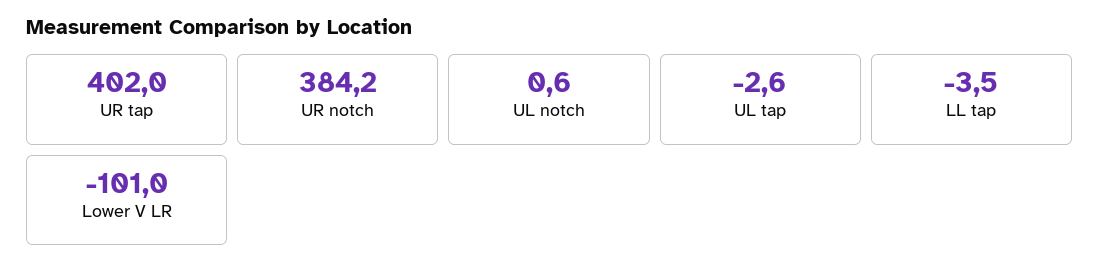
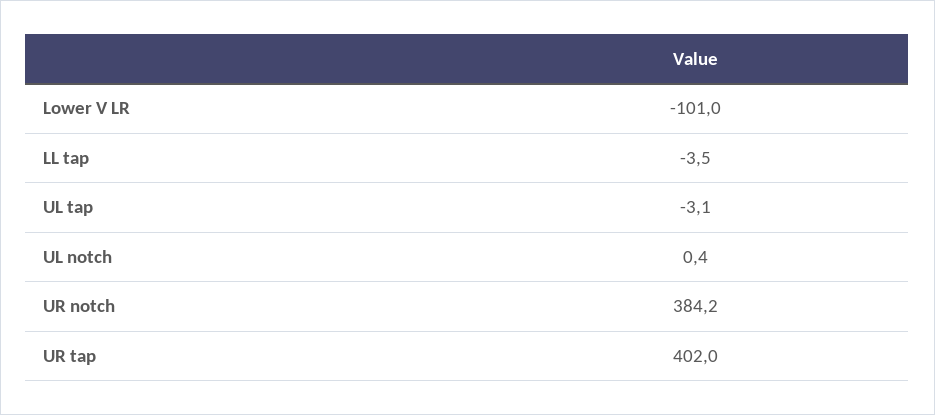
UL notch: 0.6 -> 0.4
UL tap: -2.6 -> -3.1

